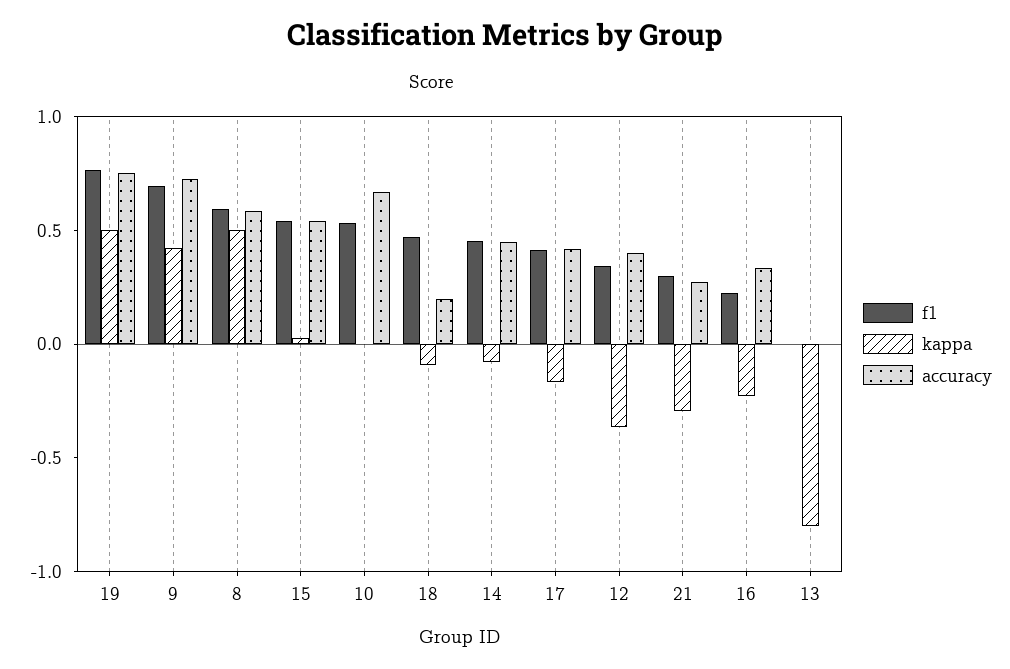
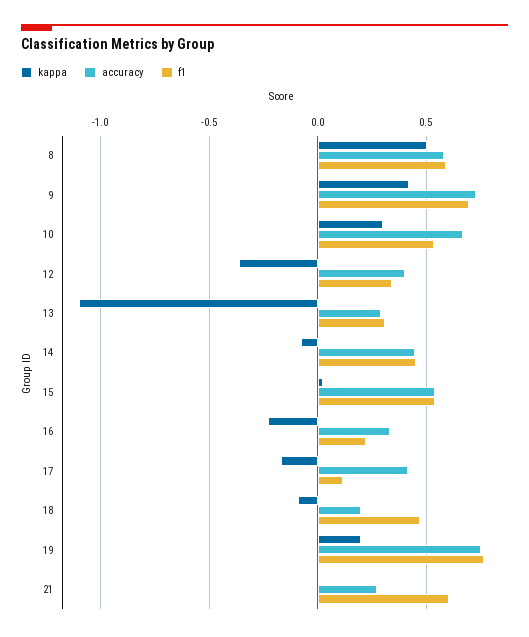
kappa, 19: 0.5 -> 0.2
kappa, 10: 0 -> 0.3
f1, 17: 0.4 -> 0.1
f1, 21: 0.3 -> 0.6
kappa, 21: -0.3 -> 0
f1, 13: 0 -> 0.3
kappa, 13: -0.8 -> -1.1
accuracy, 13: 0 -> 0.3

